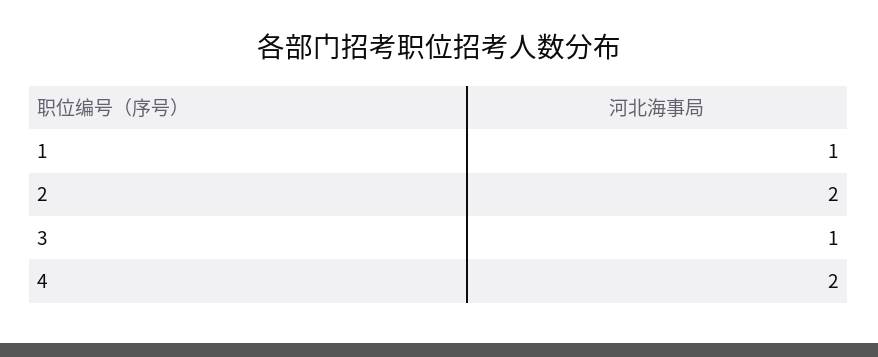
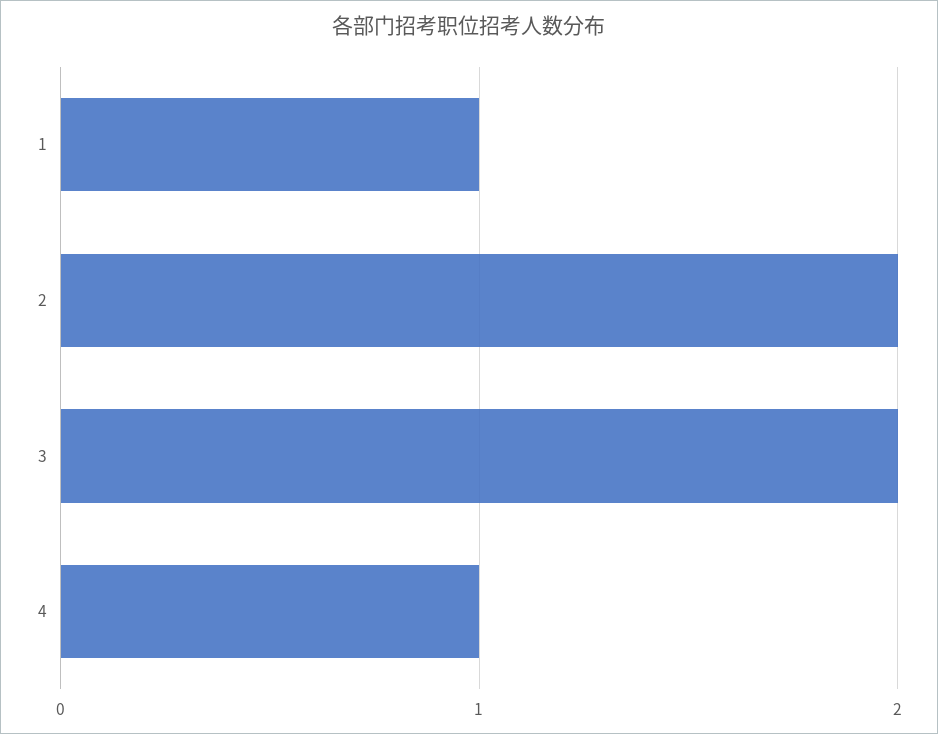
3: 1 -> 2
4: 2 -> 1

